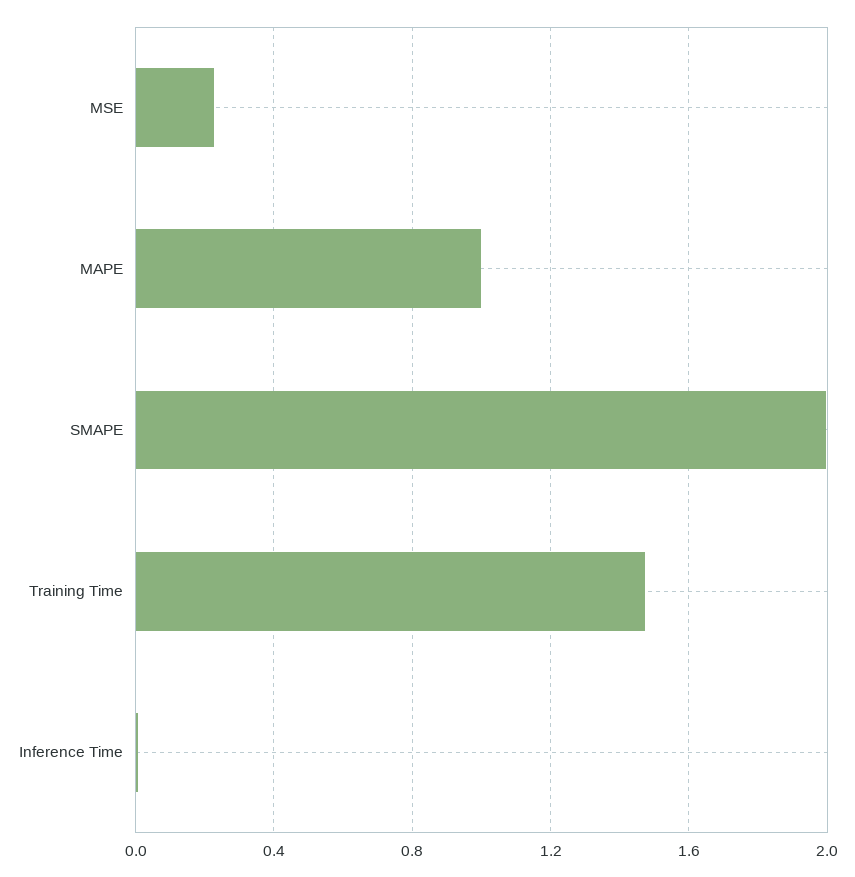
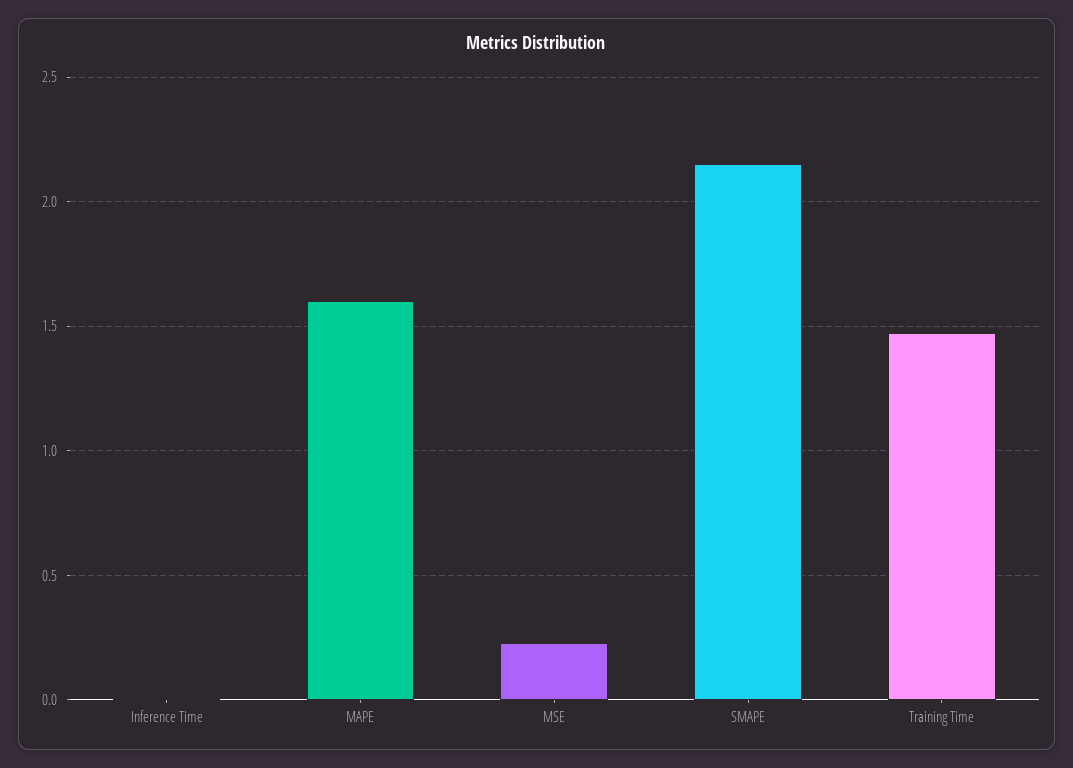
MAPE: 1 -> 1.6
SMAPE: 2 -> 2.15

